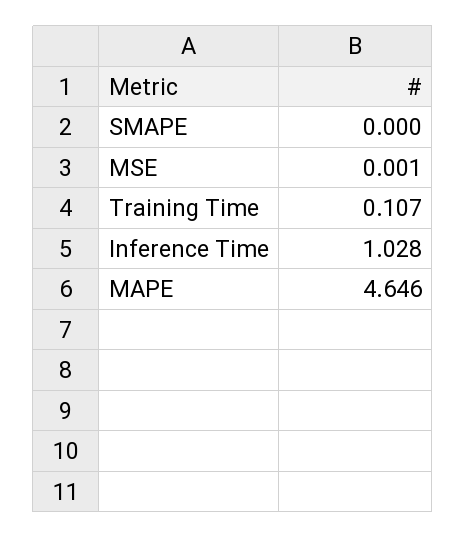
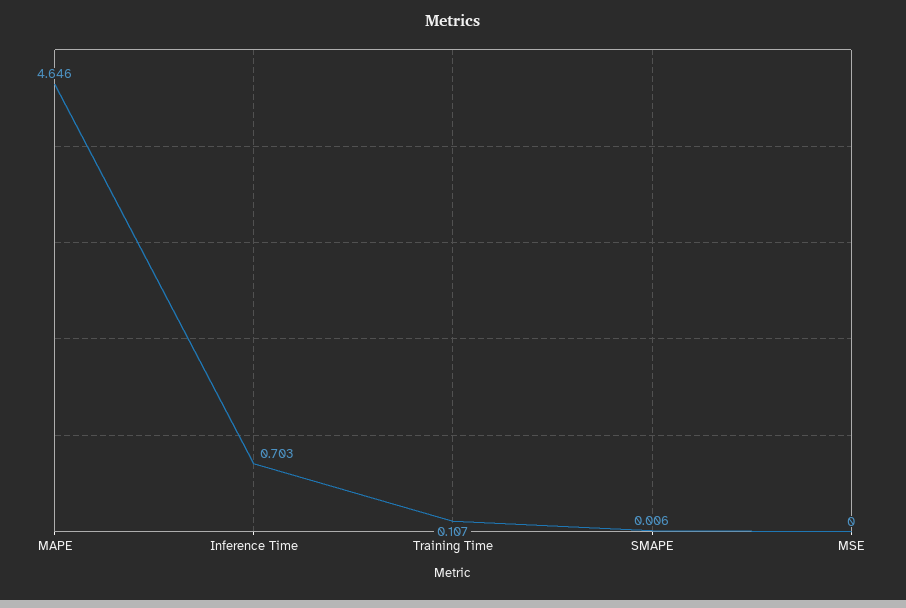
SMAPE: 0 -> 0.006
MSE: 0.001 -> 0
Inference Time: 1.028 -> 0.703

